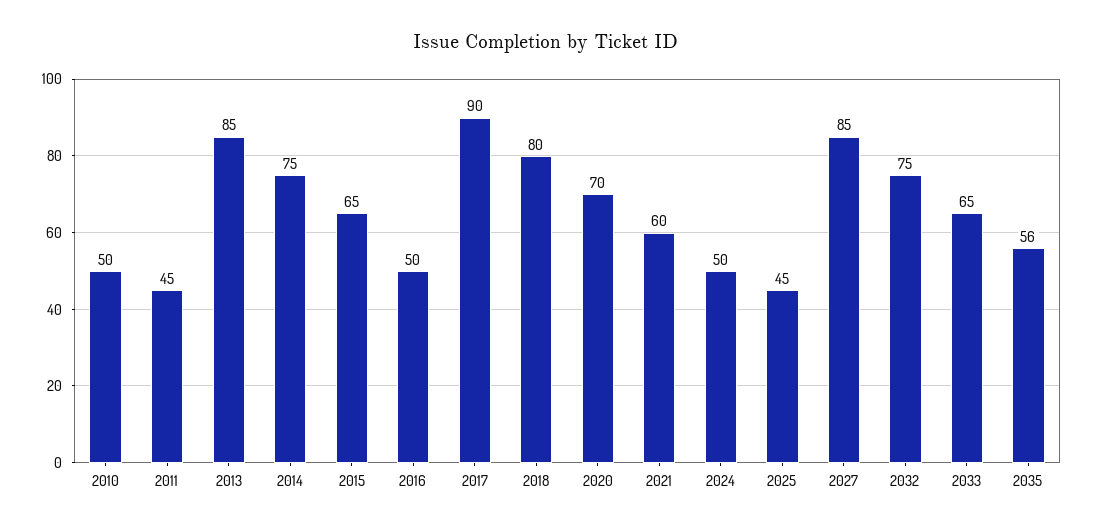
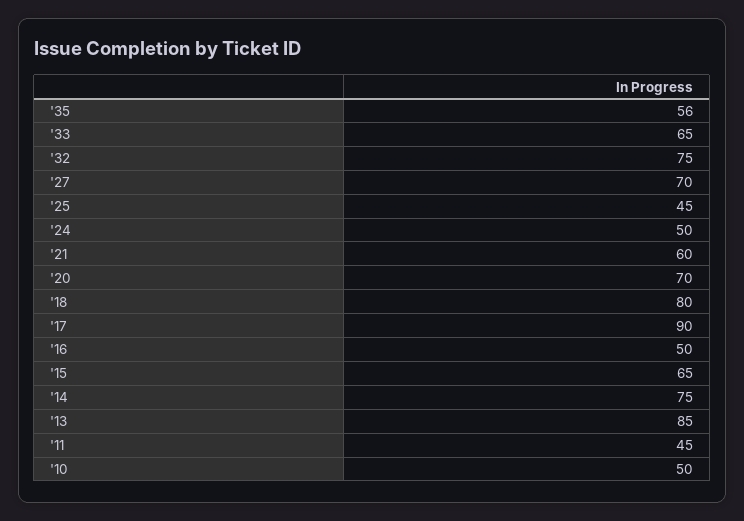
2027: 85 -> 70

